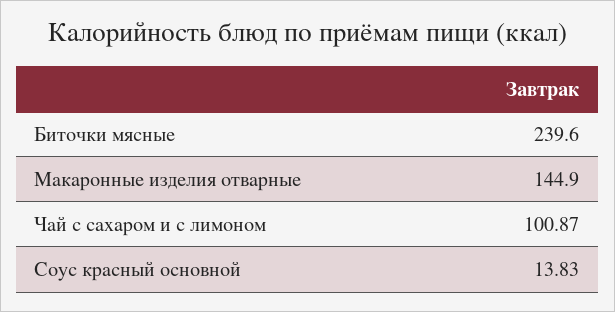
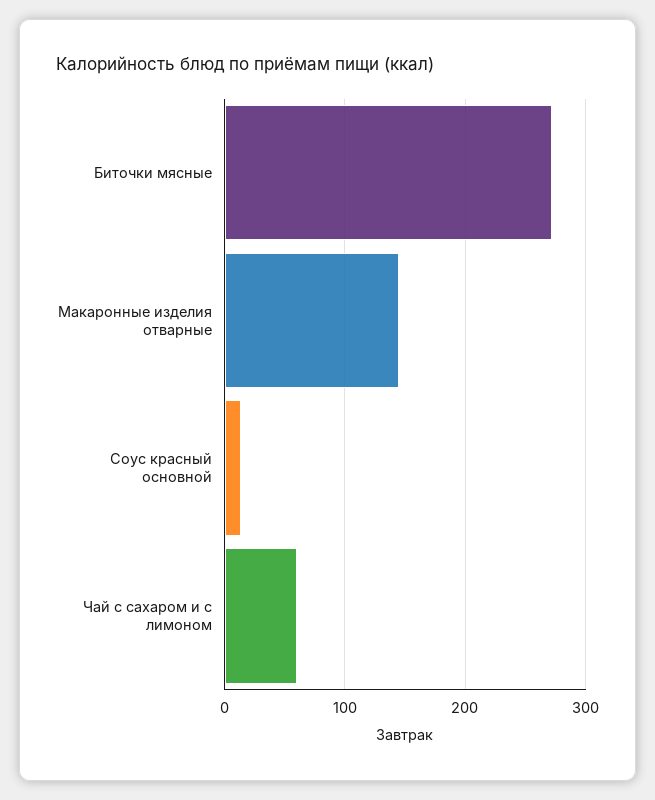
Биточки мясные: 239.6 -> 270
Чай с сахаром и с лимоном: 100.87 -> 60

